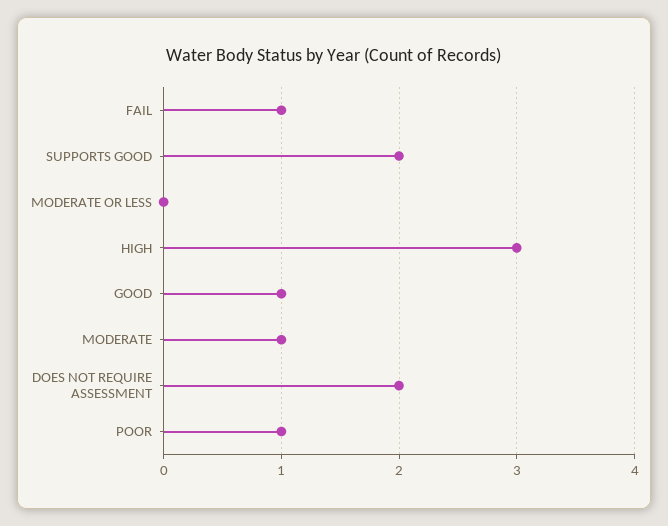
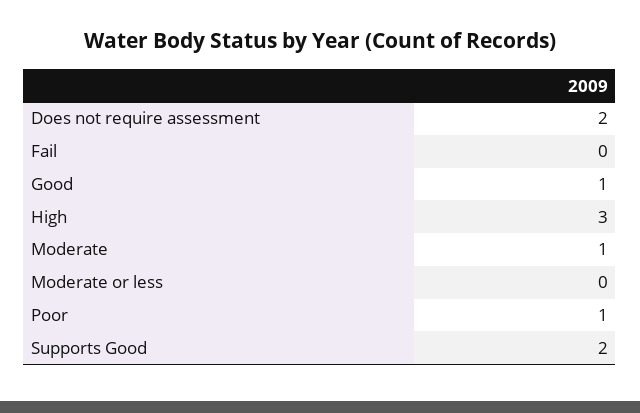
FAIL: 1 -> 0

